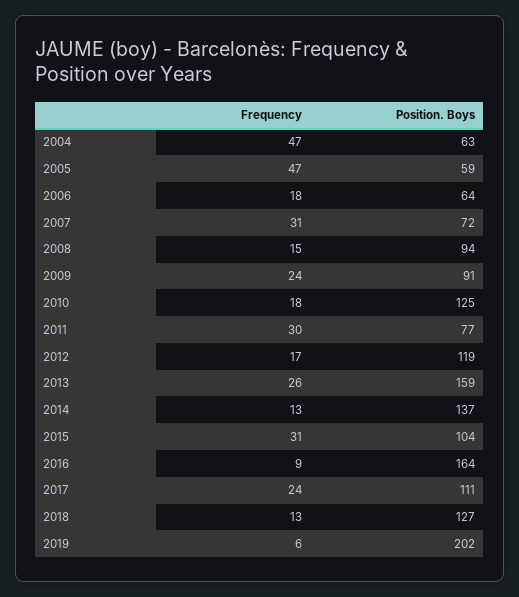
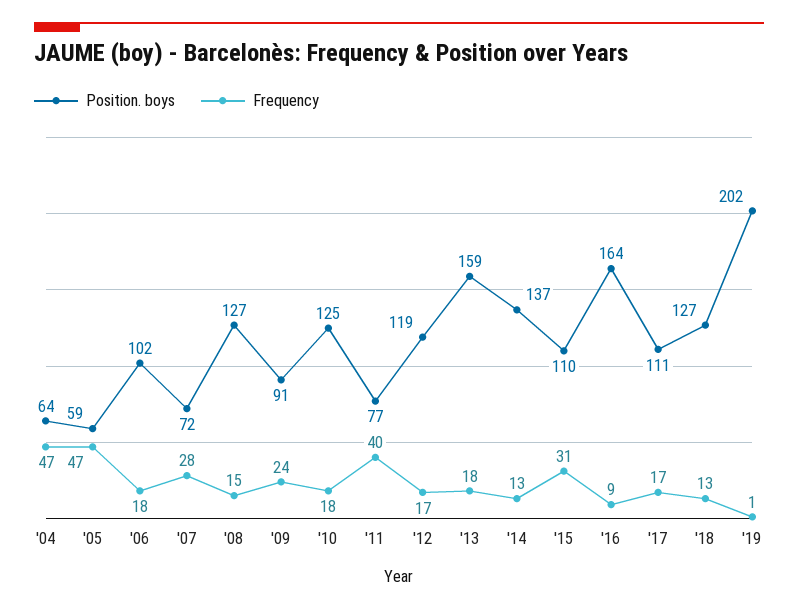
Position. Boys, 2004: 63 -> 64
Position. Boys, 2006: 64 -> 102
Frequency, 2007: 31 -> 28
Position. Boys, 2008: 94 -> 127
Frequency, 2011: 30 -> 40
Frequency, 2013: 26 -> 18
Position. Boys, 2015: 104 -> 110
Frequency, 2017: 24 -> 17
Frequency, 2019: 6 -> 1

